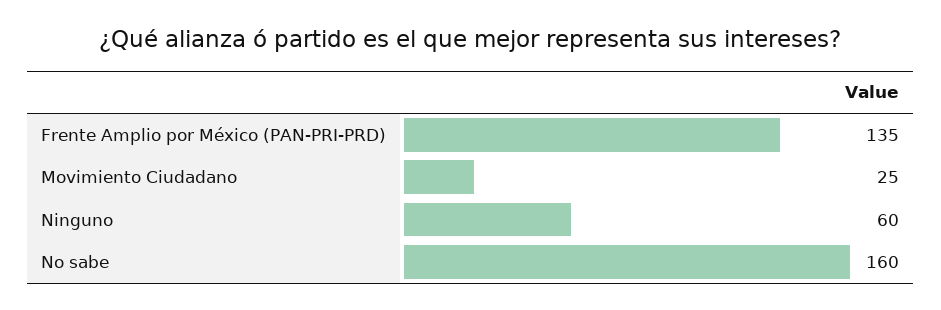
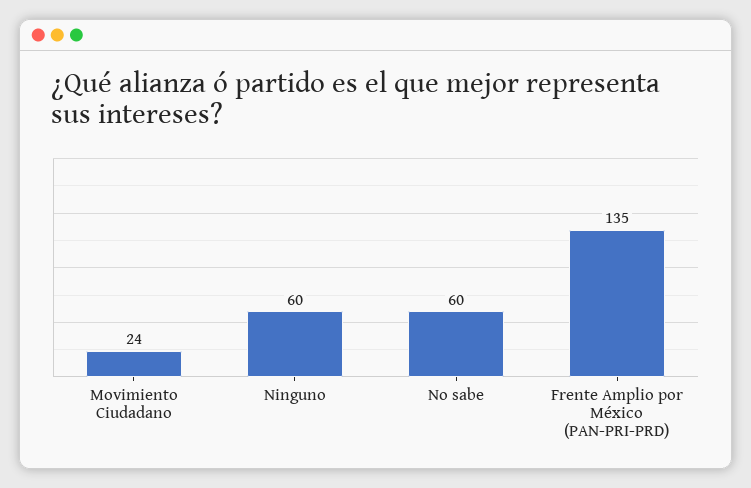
Movimiento Ciudadano: 25 -> 24
No sabe: 160 -> 60

